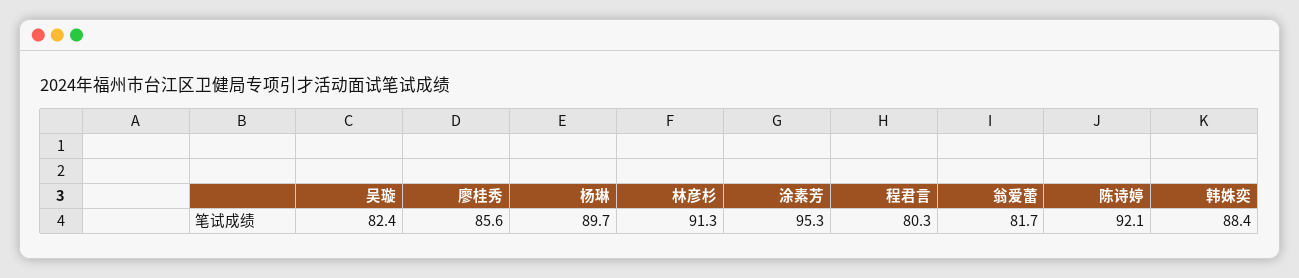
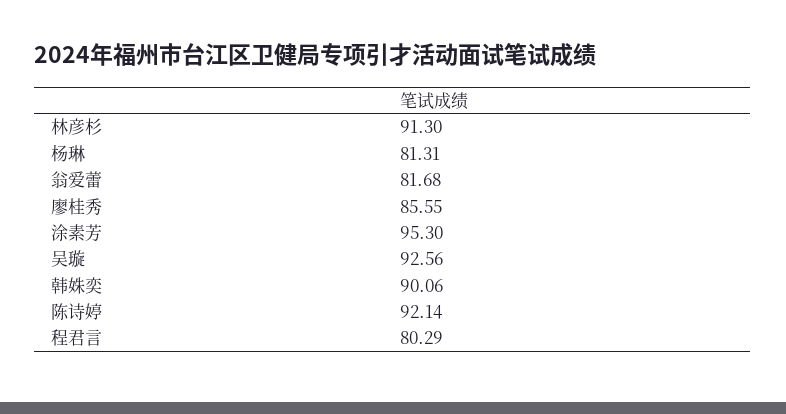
吴璇: 82.4 -> 92.56
杨琳: 89.7 -> 81.31
韩姝奕: 88.4 -> 90.06

